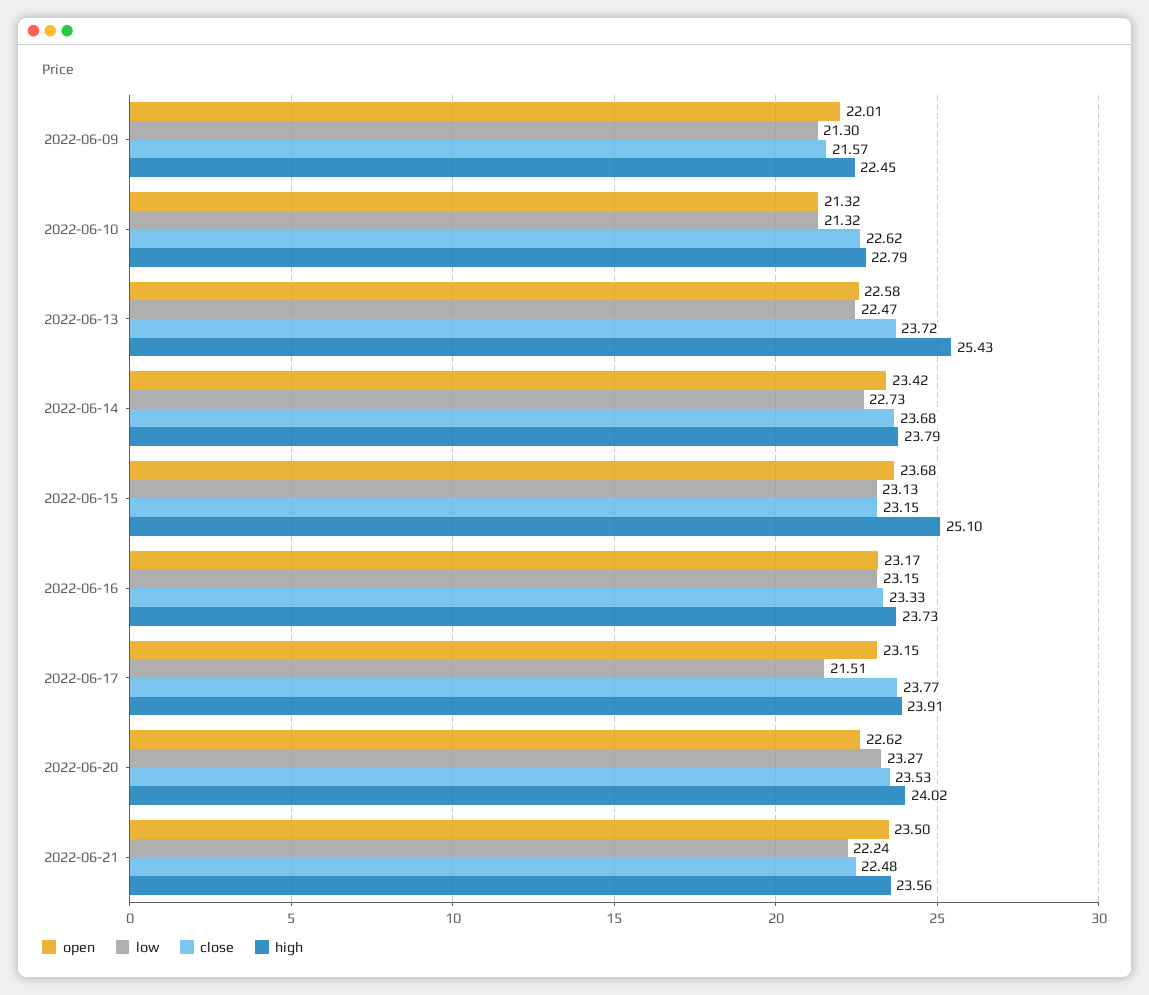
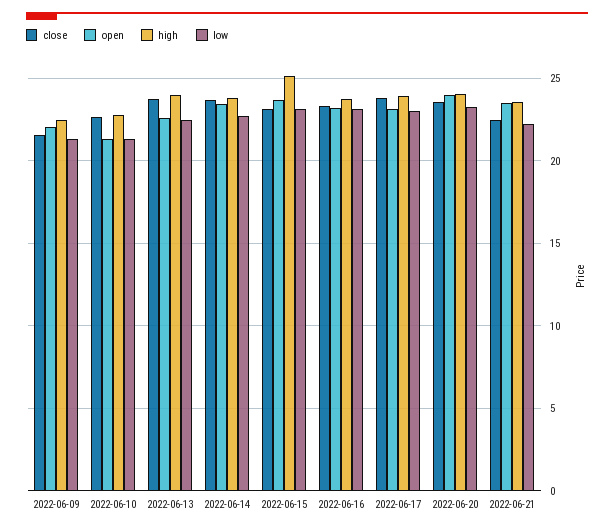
high, 2022-06-13: 25.43 -> 24
low, 2022-06-17: 21.51 -> 23
open, 2022-06-20: 22.62 -> 24

